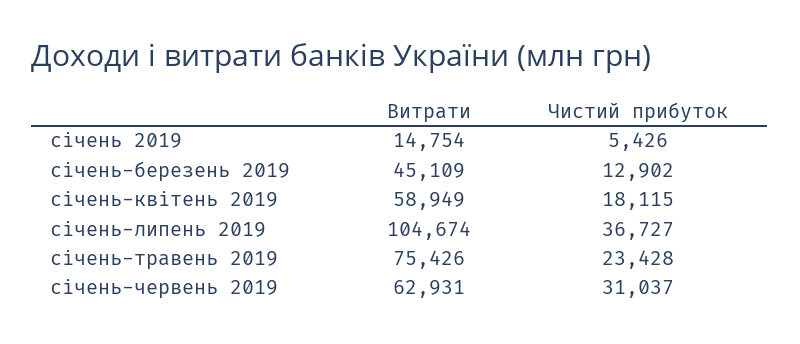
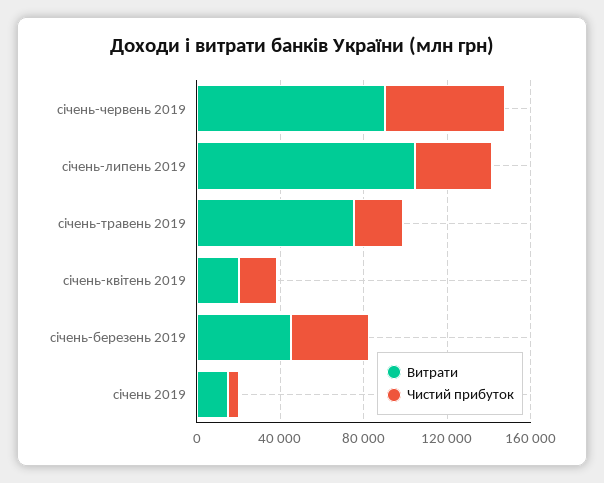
Чистий прибуток, січень-березень 2019: 12902 -> 40000
Витрати, січень-квітень 2019: 58949 -> 20000
Витрати, січень-червень 2019: 62931 -> 90000
Чистий прибуток, січень-червень 2019: 31037 -> 60000

